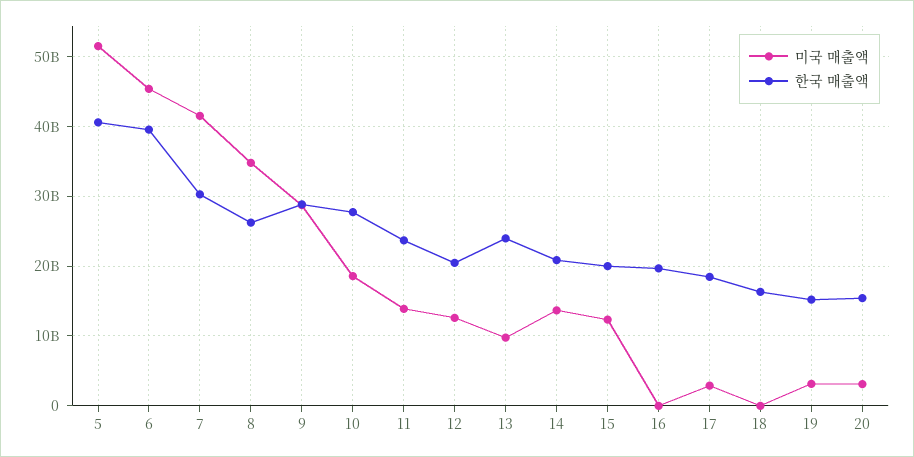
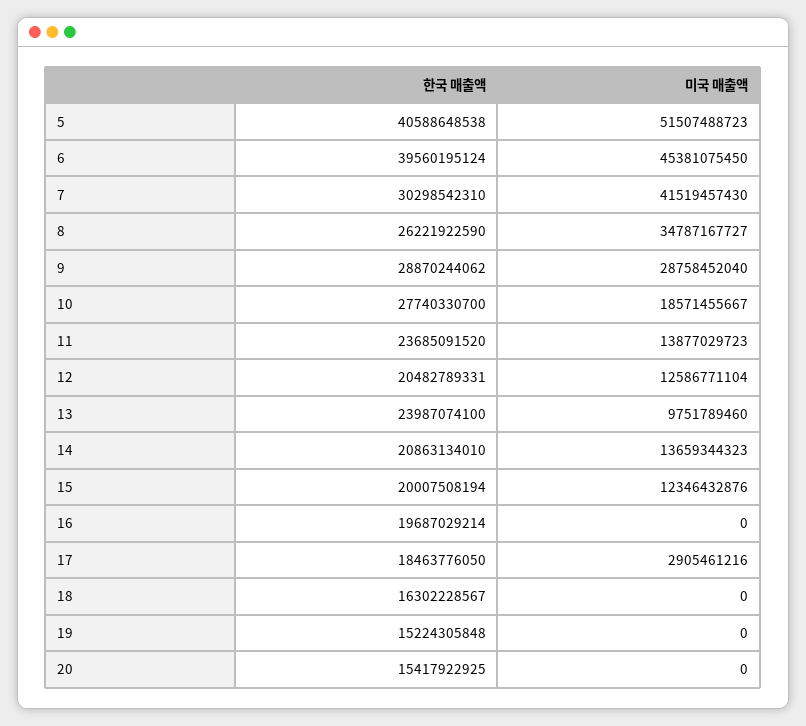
미국 매출액, 19: 3000000000 -> 0
미국 매출액, 20: 3000000000 -> 0

